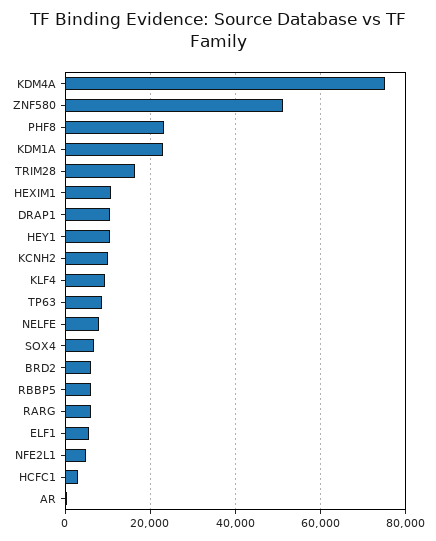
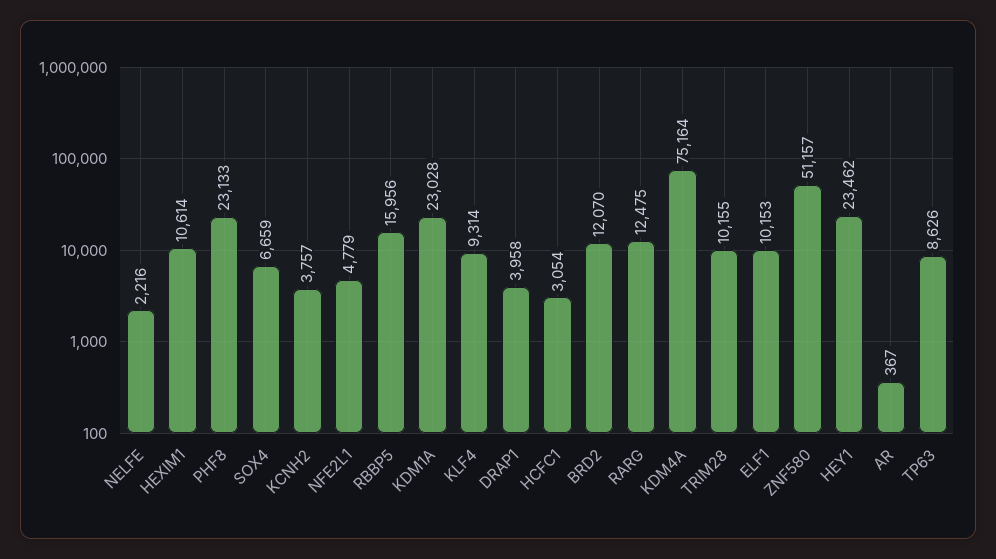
TRIM28: 16000 -> 10155
DRAP1: 10000 -> 3958
HEY1: 10000 -> 23462
KCNH2: 10000 -> 3757
NELFE: 8000 -> 2216
BRD2: 6000 -> 12070
RBBP5: 6000 -> 15956
RARG: 6000 -> 12475
ELF1: 6000 -> 10153

